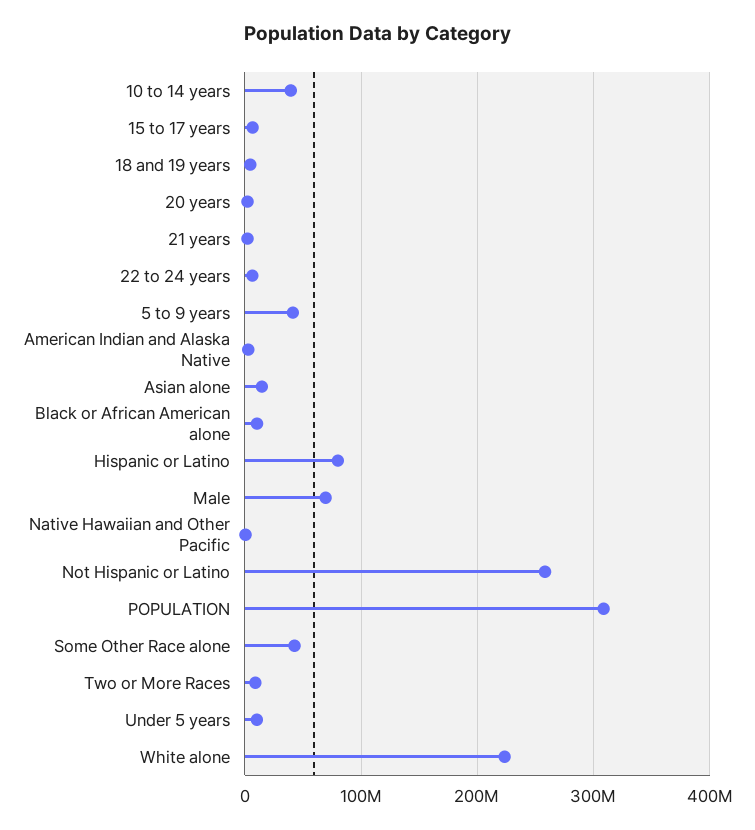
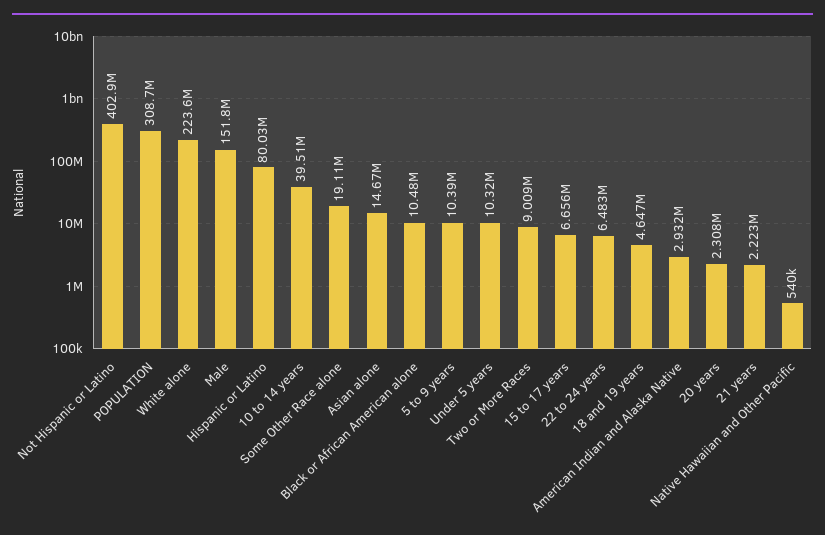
5 to 9 years: 40000000 -> 10390000
Male: 70000000 -> 151800000
Not Hispanic or Latino: 260000000 -> 402900000
Some Other Race alone: 40000000 -> 19110000

